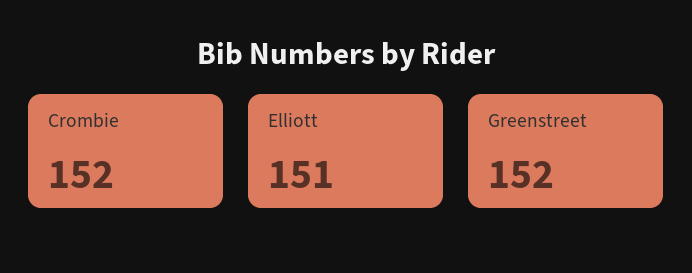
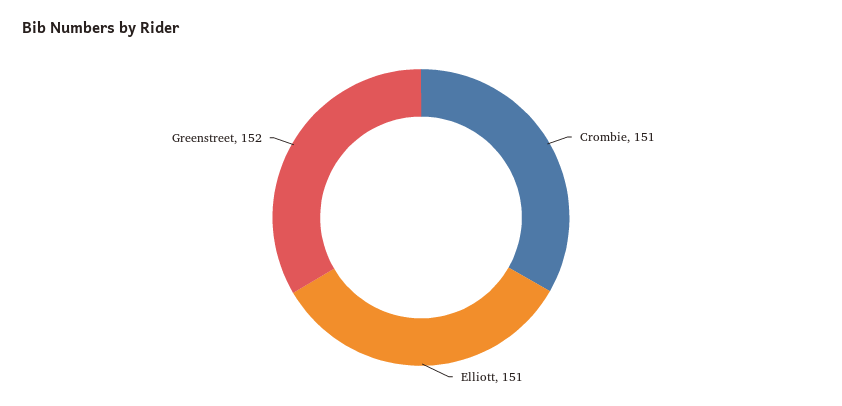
Crombie: 152 -> 151

